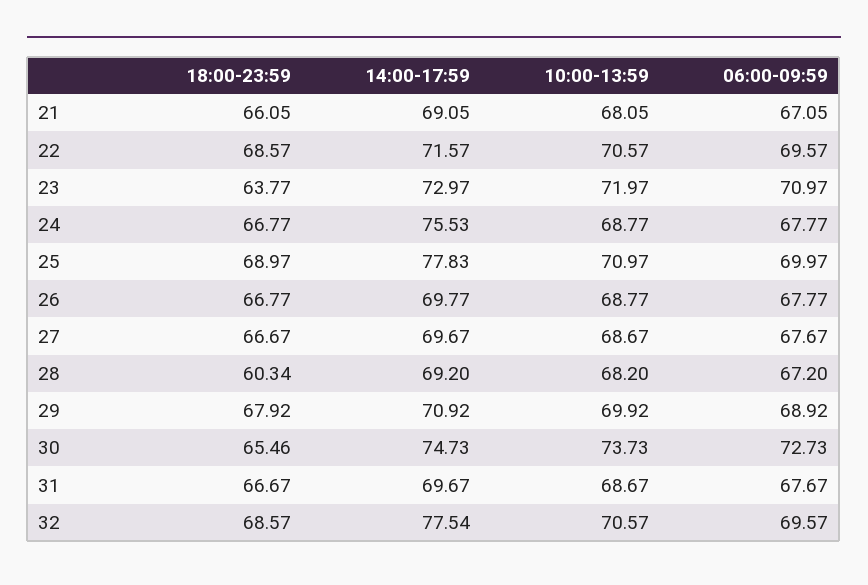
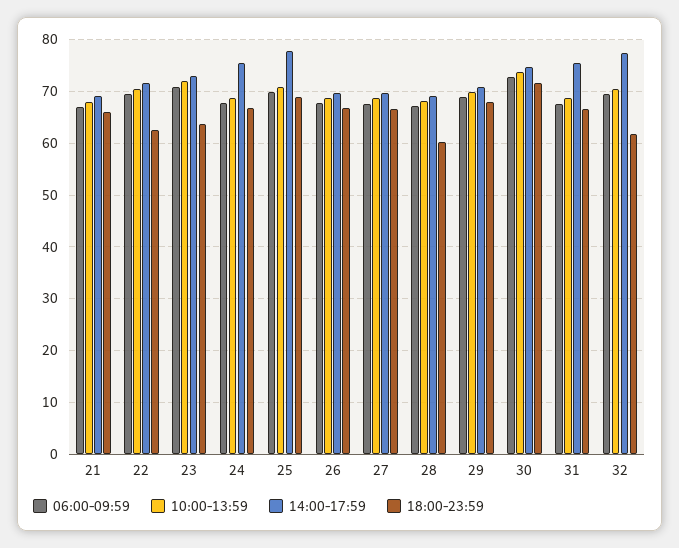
18:00-23:59, 22: 68.57 -> 62
18:00-23:59, 30: 65.46 -> 72
14:00-17:59, 31: 69.67 -> 76
18:00-23:59, 32: 68.57 -> 62

